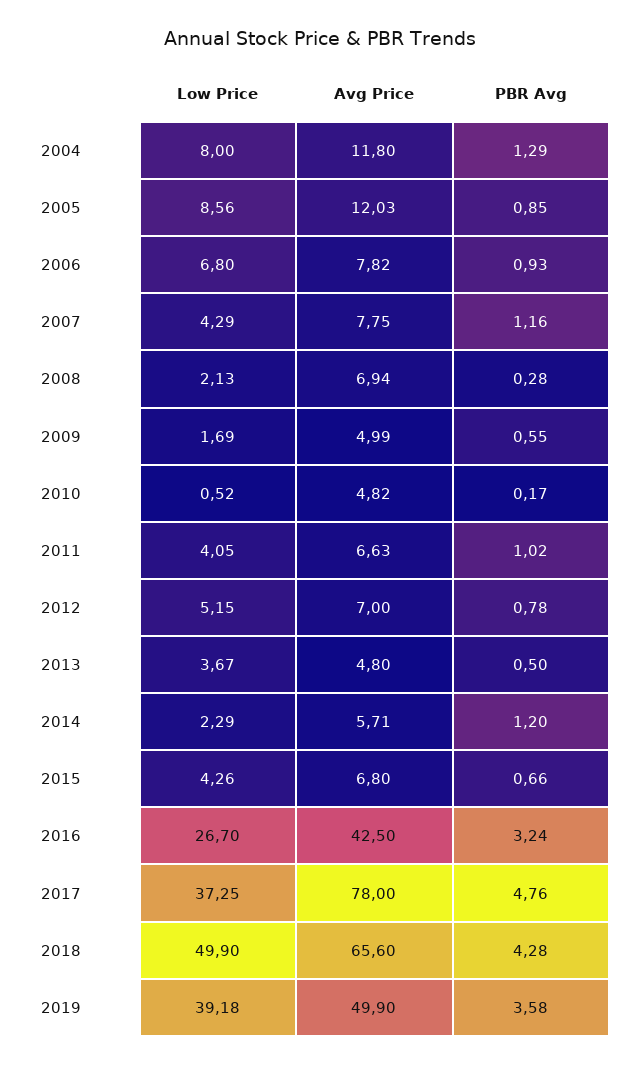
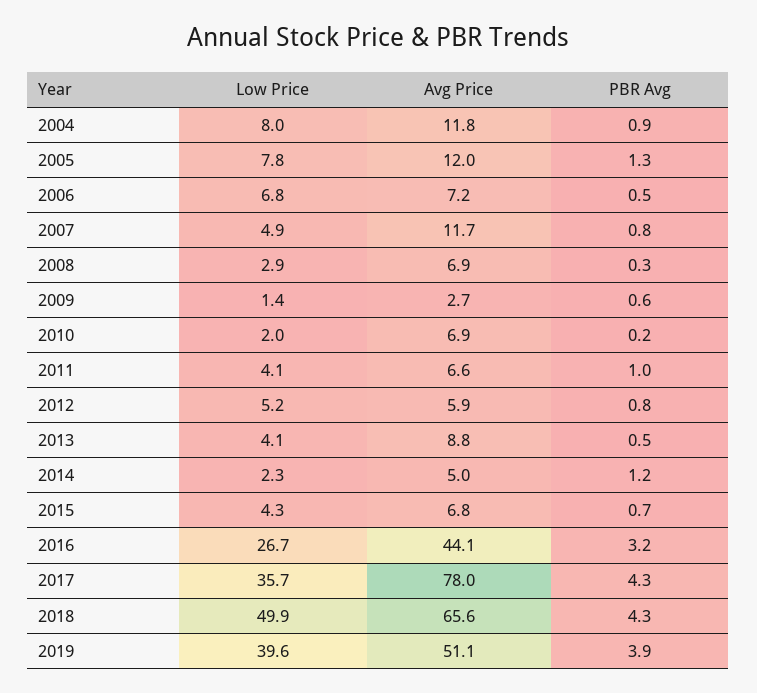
PBR Avg, 2004: 1.29 -> 0.9
Low Price, 2005: 8.56 -> 7.8
PBR Avg, 2005: 0.85 -> 1.3
Avg Price, 2006: 7.82 -> 7.2
PBR Avg, 2006: 0.93 -> 0.5
Low Price, 2007: 4.29 -> 4.9
Avg Price, 2007: 7.75 -> 11.7
PBR Avg, 2007: 1.16 -> 0.8
Low Price, 2008: 2.13 -> 2.9
Low Price, 2009: 1.69 -> 1.4
Avg Price, 2009: 4.99 -> 2.7
Low Price, 2010: 0.52 -> 2
Avg Price, 2010: 4.82 -> 6.9
Avg Price, 2012: 7 -> 5.9
Low Price, 2013: 3.67 -> 4.1
Avg Price, 2013: 4.8 -> 8.8
Avg Price, 2014: 5.71 -> 5
Avg Price, 2016: 42.5 -> 44.1
Low Price, 2017: 37.25 -> 35.7
PBR Avg, 2017: 4.76 -> 4.3
Low Price, 2019: 39.18 -> 39.6
Avg Price, 2019: 49.9 -> 51.1
PBR Avg, 2019: 3.58 -> 3.9

